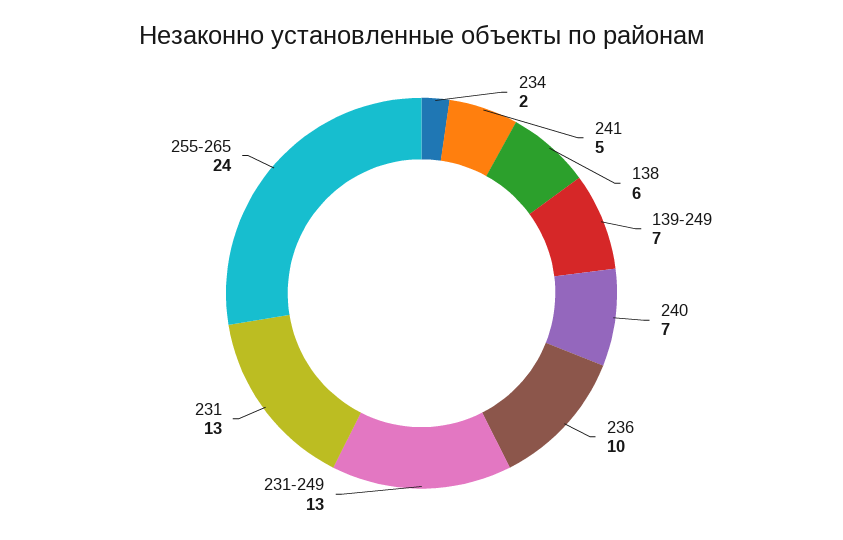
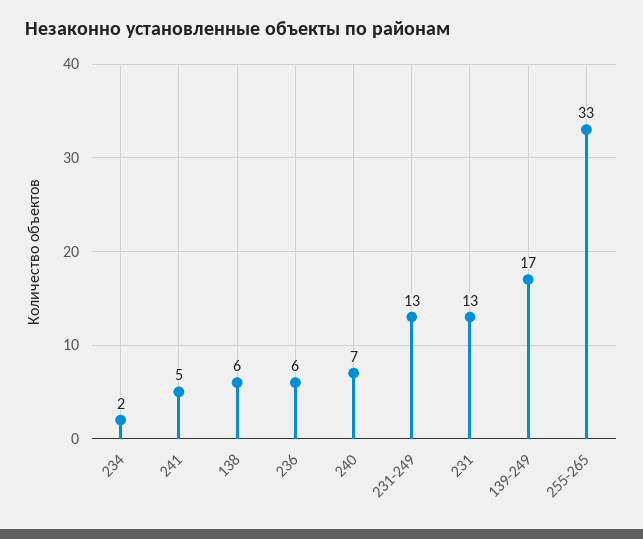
139-249: 7 -> 17
236: 10 -> 6
255-265: 24 -> 33

